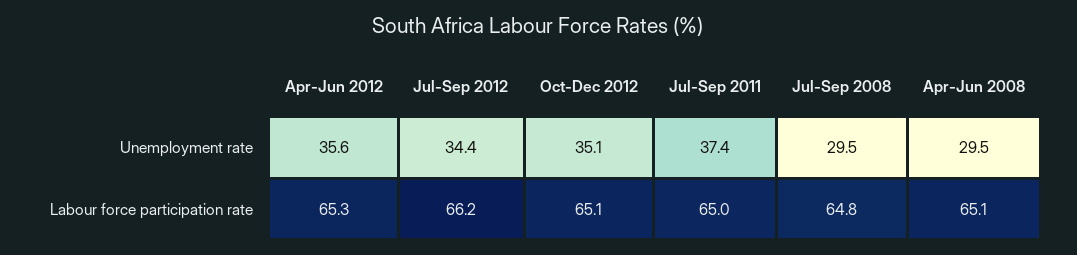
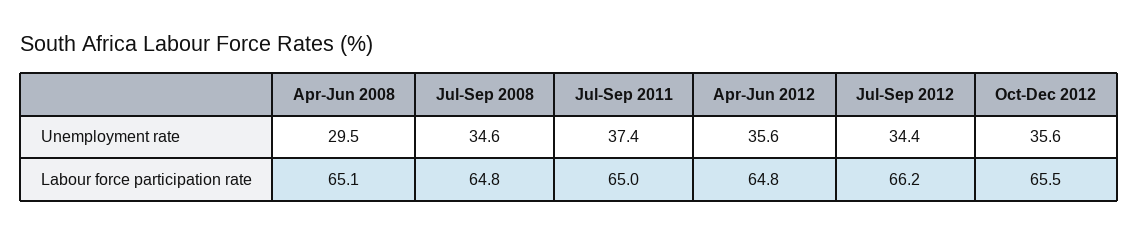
Oct-Dec 2012, Unemployment rate: 35.1 -> 35.6
Jul-Sep 2008, Unemployment rate: 29.5 -> 34.6
Apr-Jun 2012, Labour force participation rate: 65.3 -> 64.8
Oct-Dec 2012, Labour force participation rate: 65.1 -> 65.5

